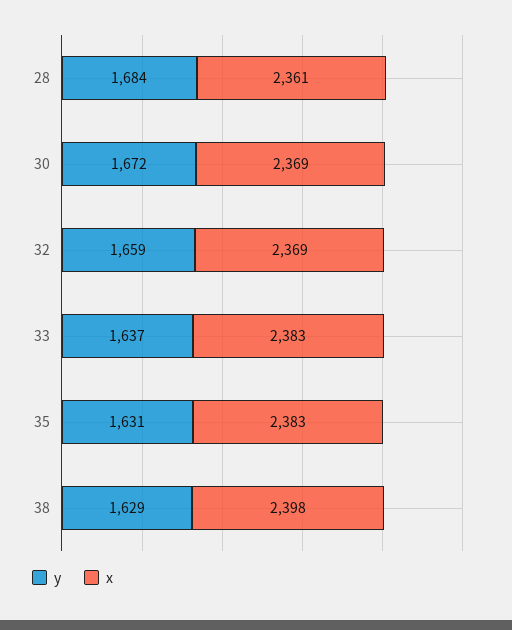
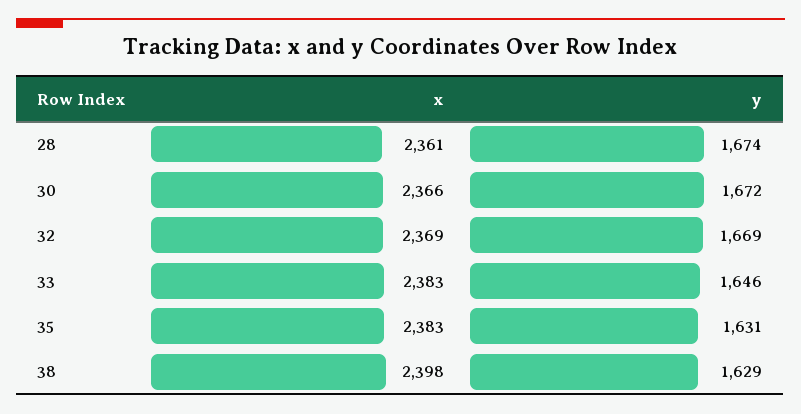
y, 28: 1684 -> 1674
x, 30: 2369 -> 2366
y, 32: 1659 -> 1669
y, 33: 1637 -> 1646

